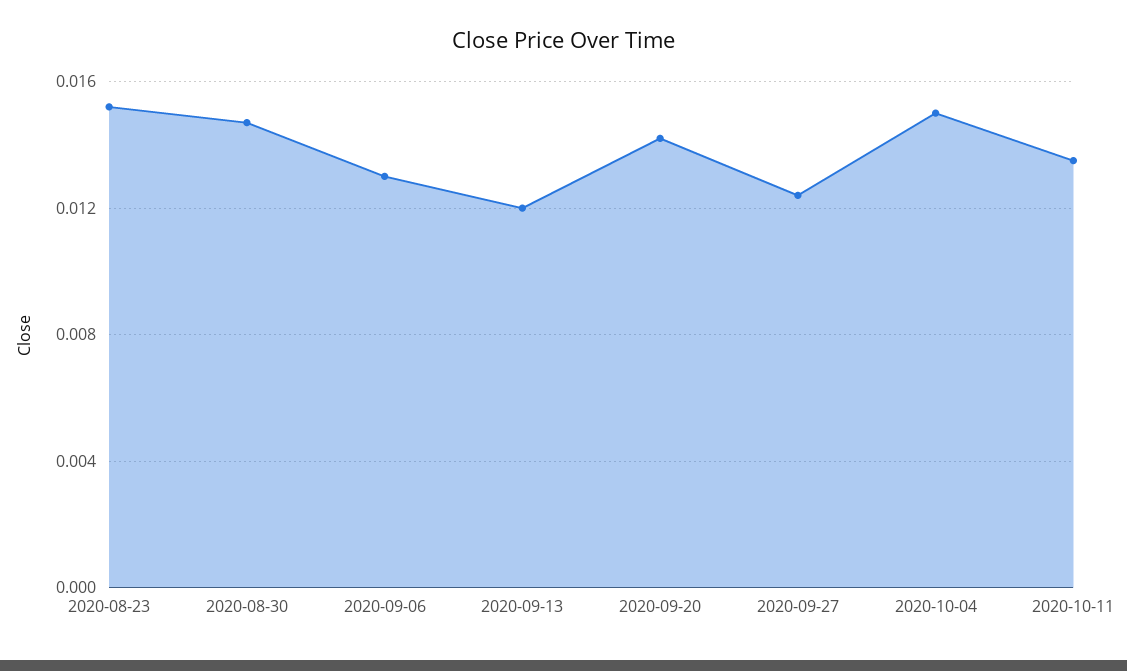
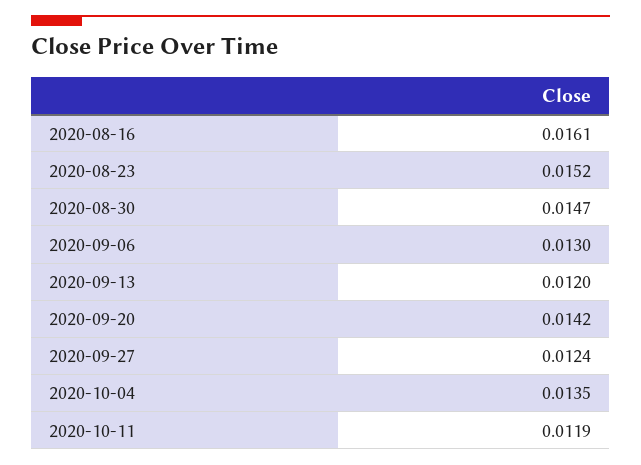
2020-10-04: 0.015 -> 0.0135
2020-10-11: 0.0135 -> 0.0119
2020-08-16: none -> 0.0161

